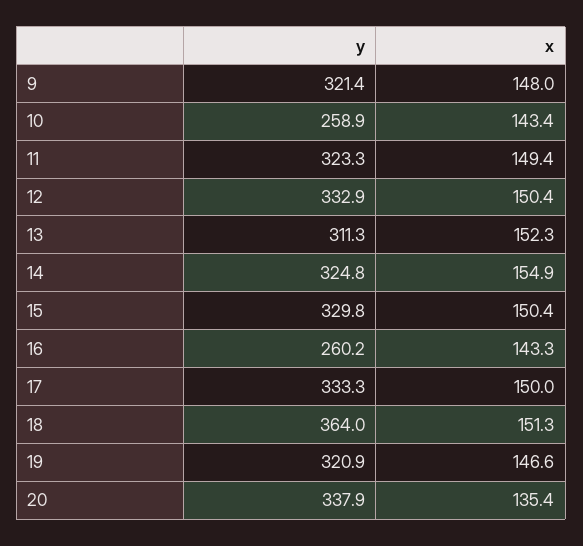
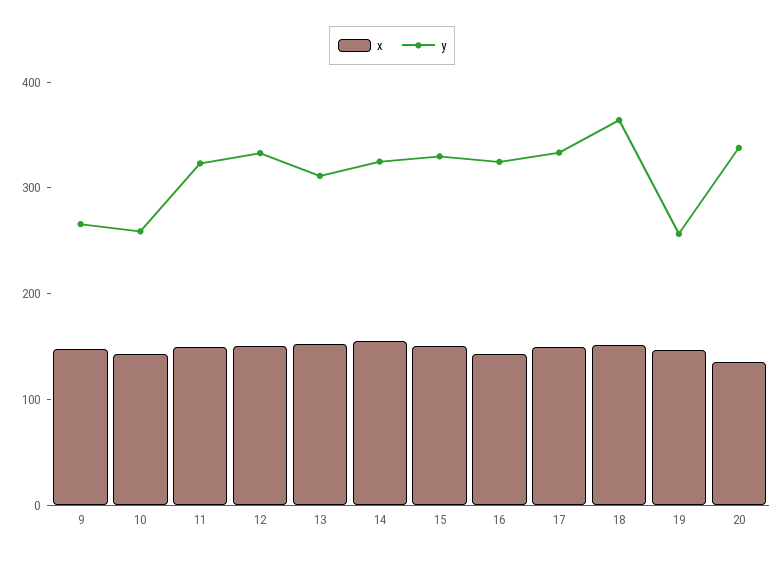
y, 9: 321.4 -> 260
y, 16: 260.2 -> 320
y, 19: 320.9 -> 260

